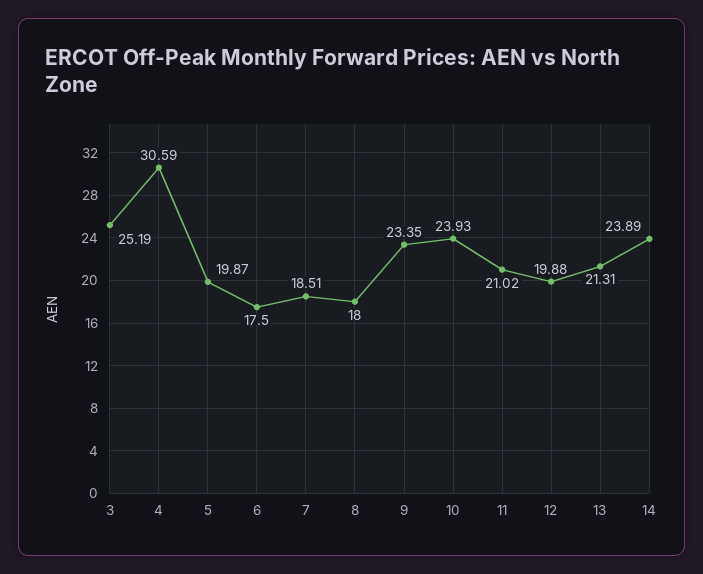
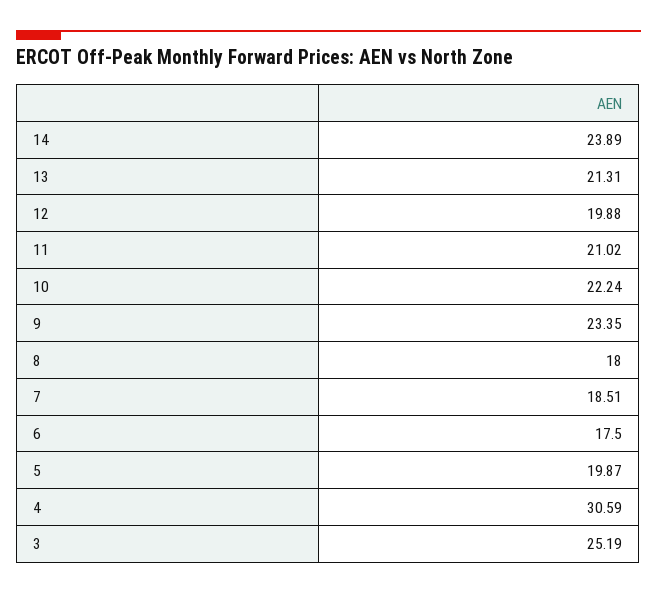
10: 23.93 -> 22.24

